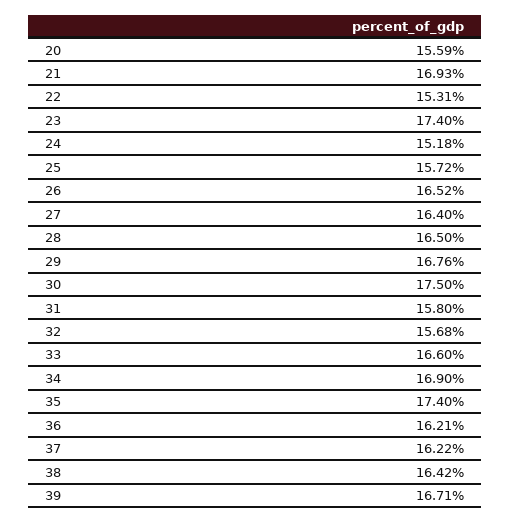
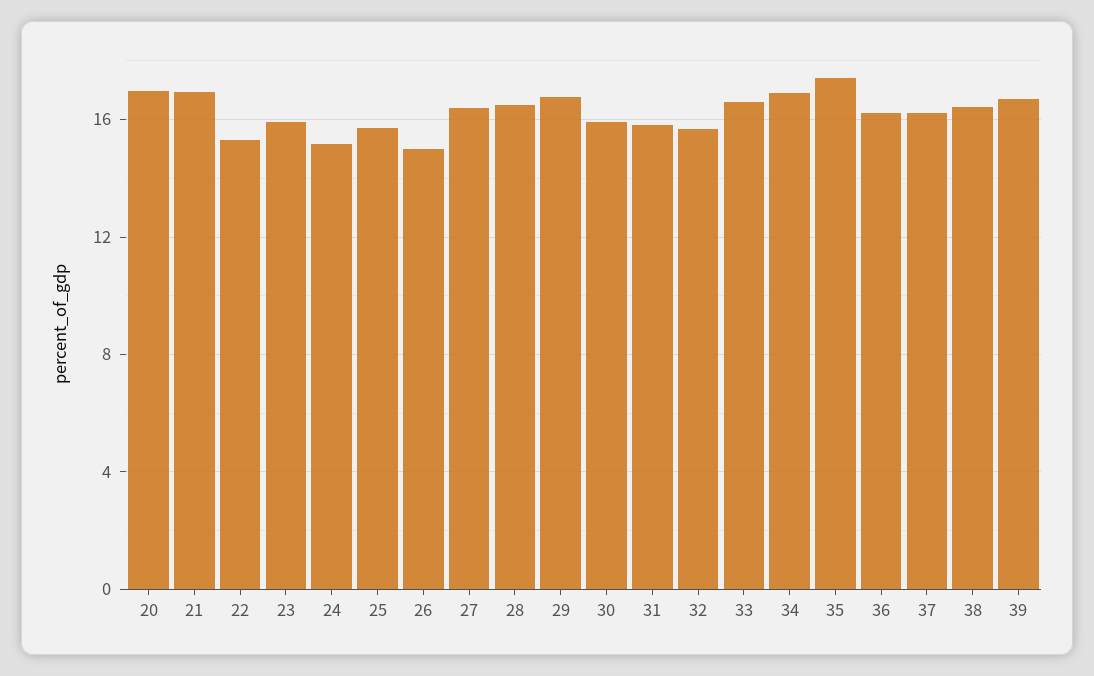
20: 15.59 -> 17
23: 17.4 -> 16
26: 16.52 -> 15
30: 17.5 -> 16

